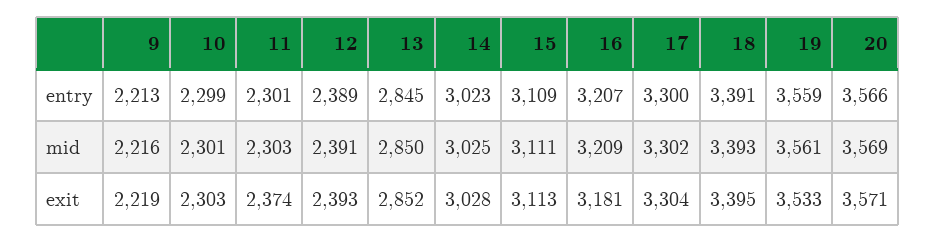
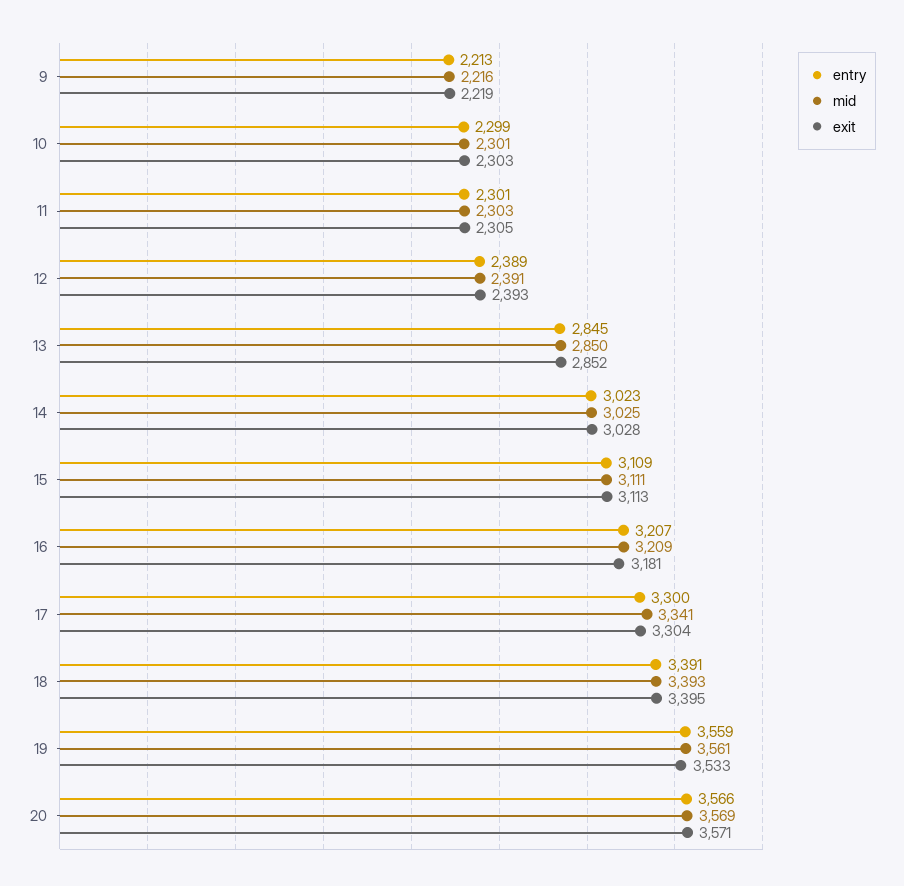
mid, 17: 3302 -> 3341
exit, 11: 2374 -> 2305

